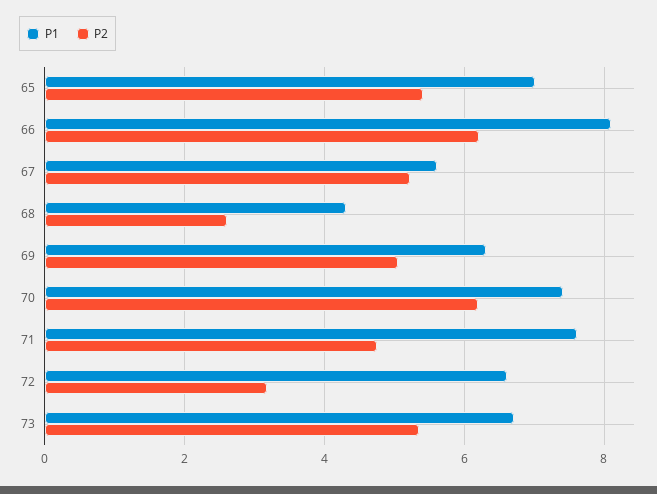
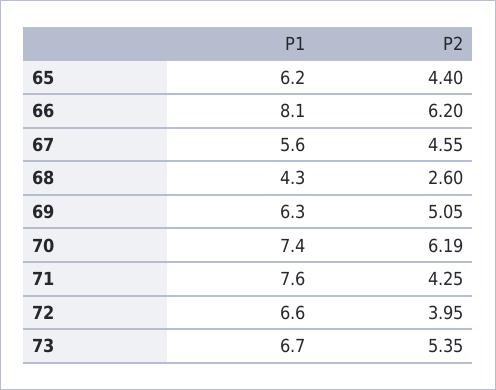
P1, 65: 7 -> 6.2
P2, 65: 5.4 -> 4.4
P2, 67: 5.2 -> 4.55
P2, 71: 4.8 -> 4.25
P2, 72: 3.2 -> 3.95

